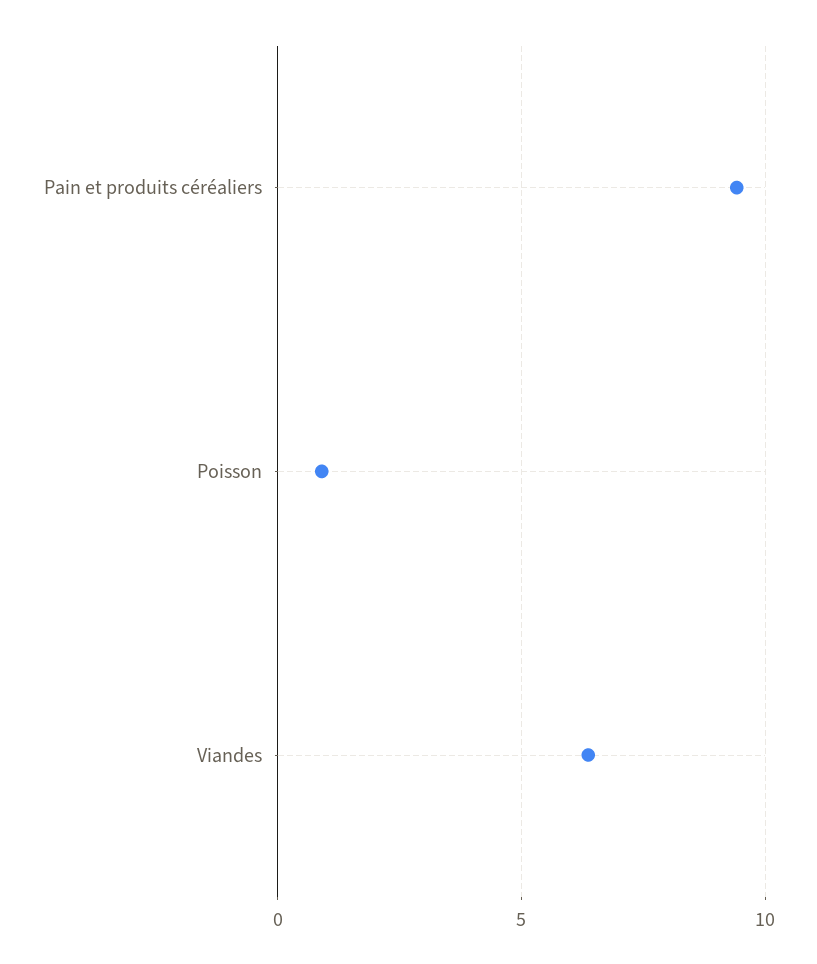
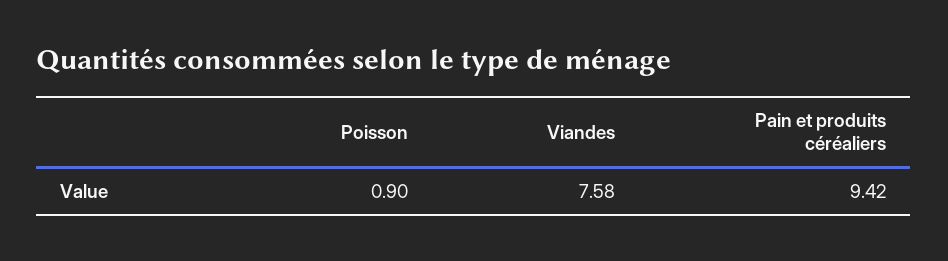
Viandes: 6.5 -> 7.58

